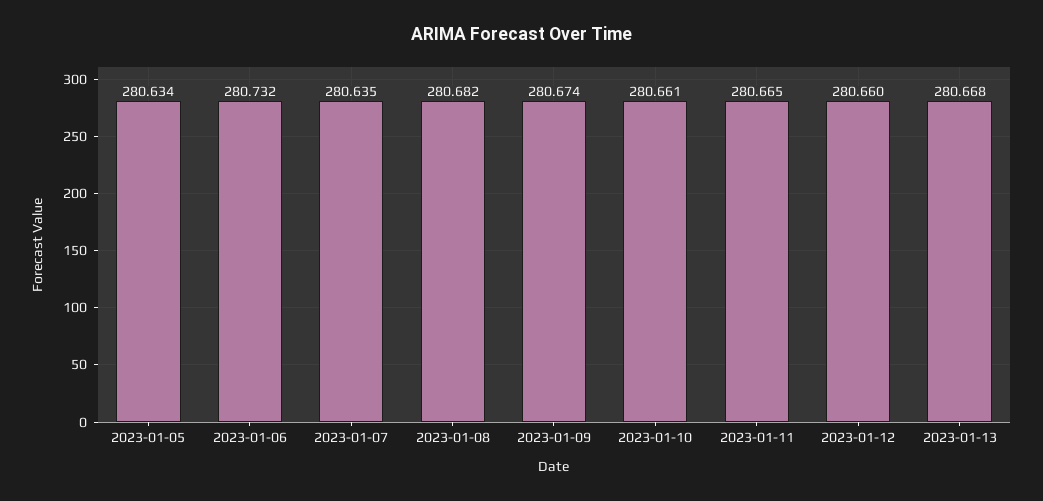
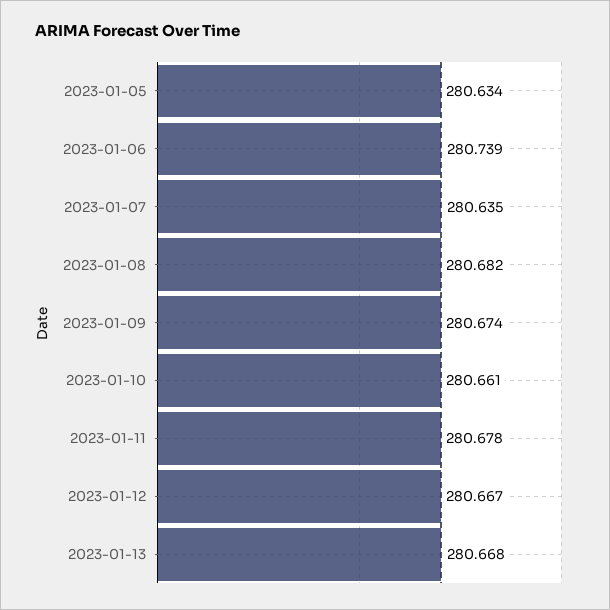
2023-01-06: 280.732 -> 280.739
2023-01-11: 280.665 -> 280.678
2023-01-12: 280.66 -> 280.667

